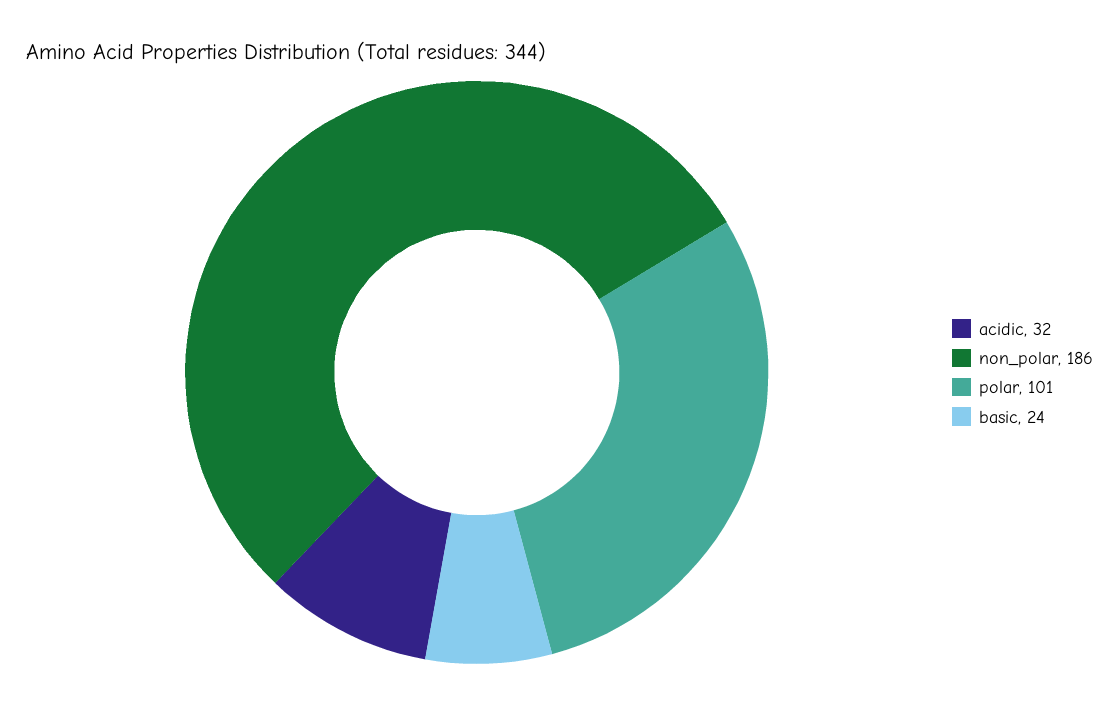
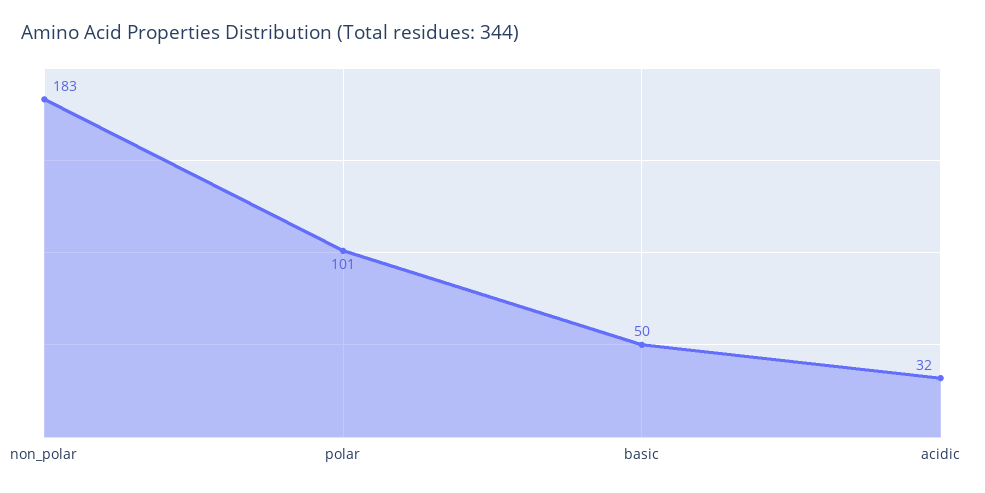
non_polar: 186 -> 183
basic: 24 -> 50

